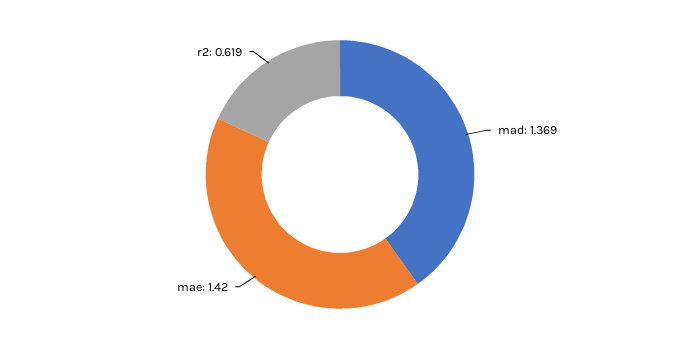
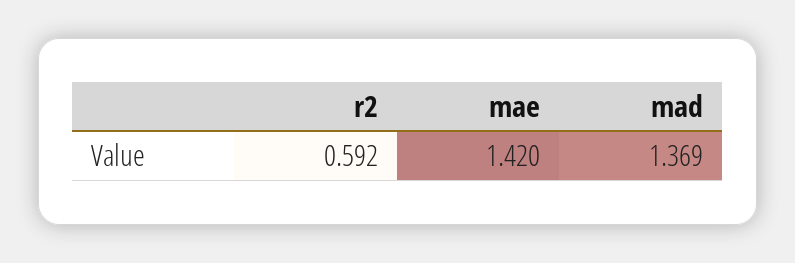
r2: 0.619 -> 0.592

